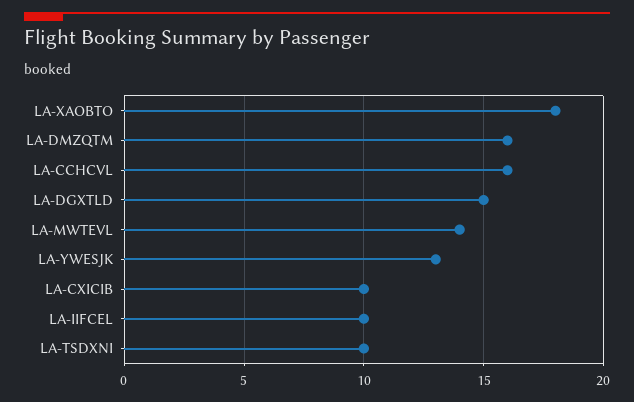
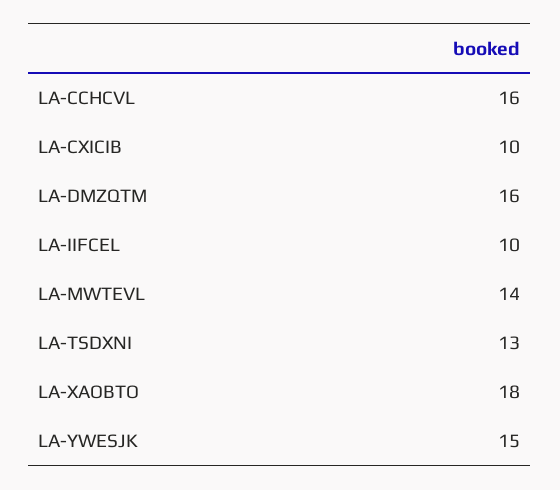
LA-DGXTLD: 15 -> none
LA-YWESJK: 13 -> 15
LA-TSDXNI: 10 -> 13

